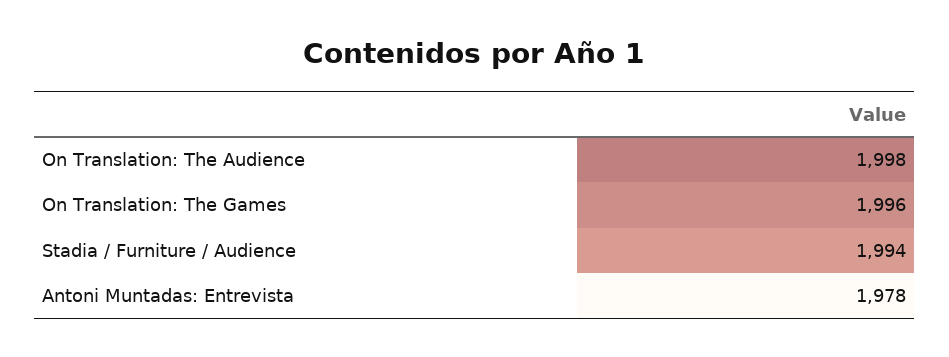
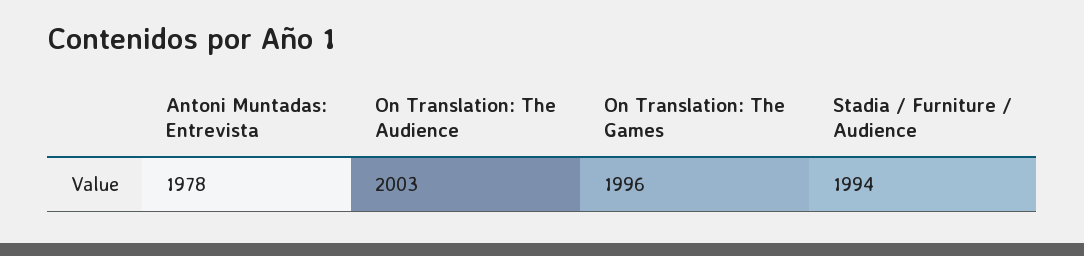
On Translation: The Audience: 1998 -> 2003

